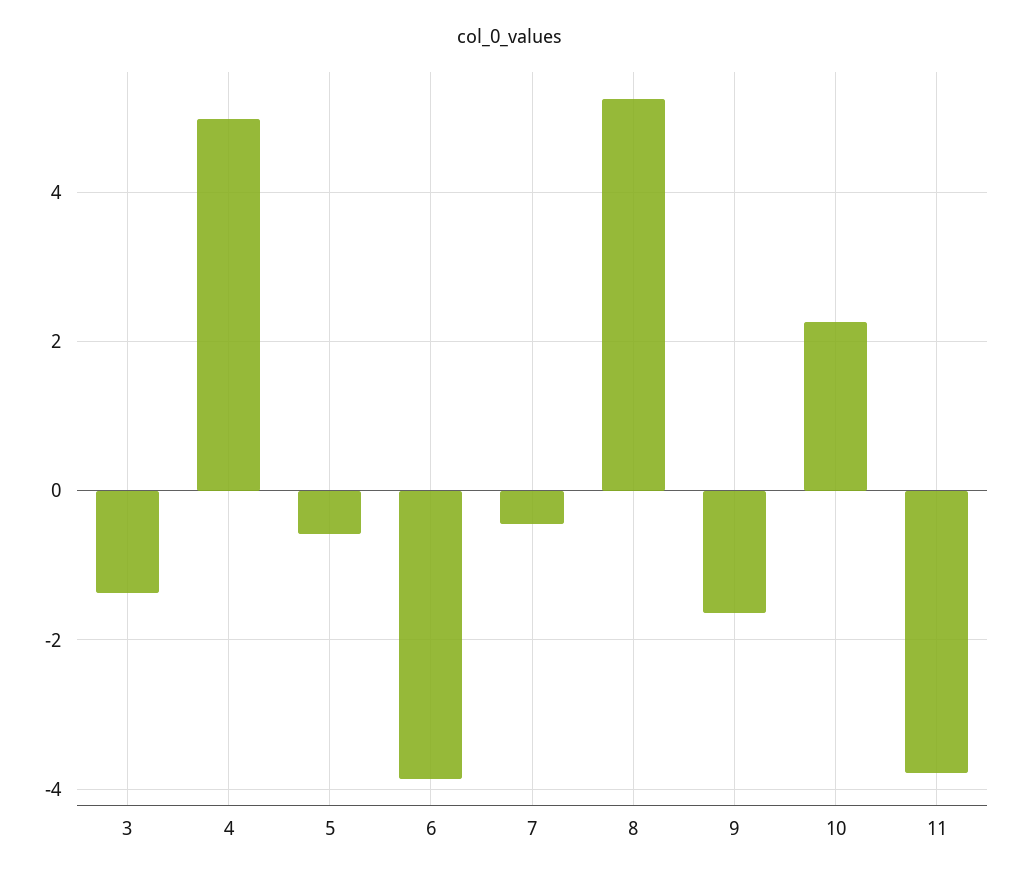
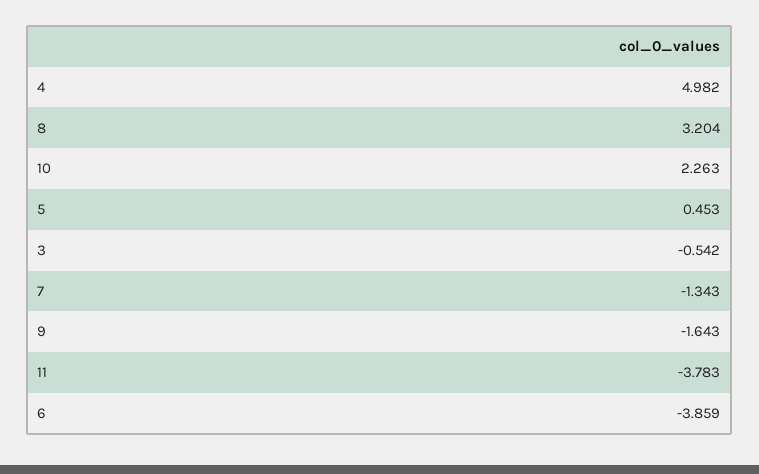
3: -1.4 -> -0.542
5: -0.6 -> 0.453
7: -0.4 -> -1.343
8: 5.2 -> 3.204

